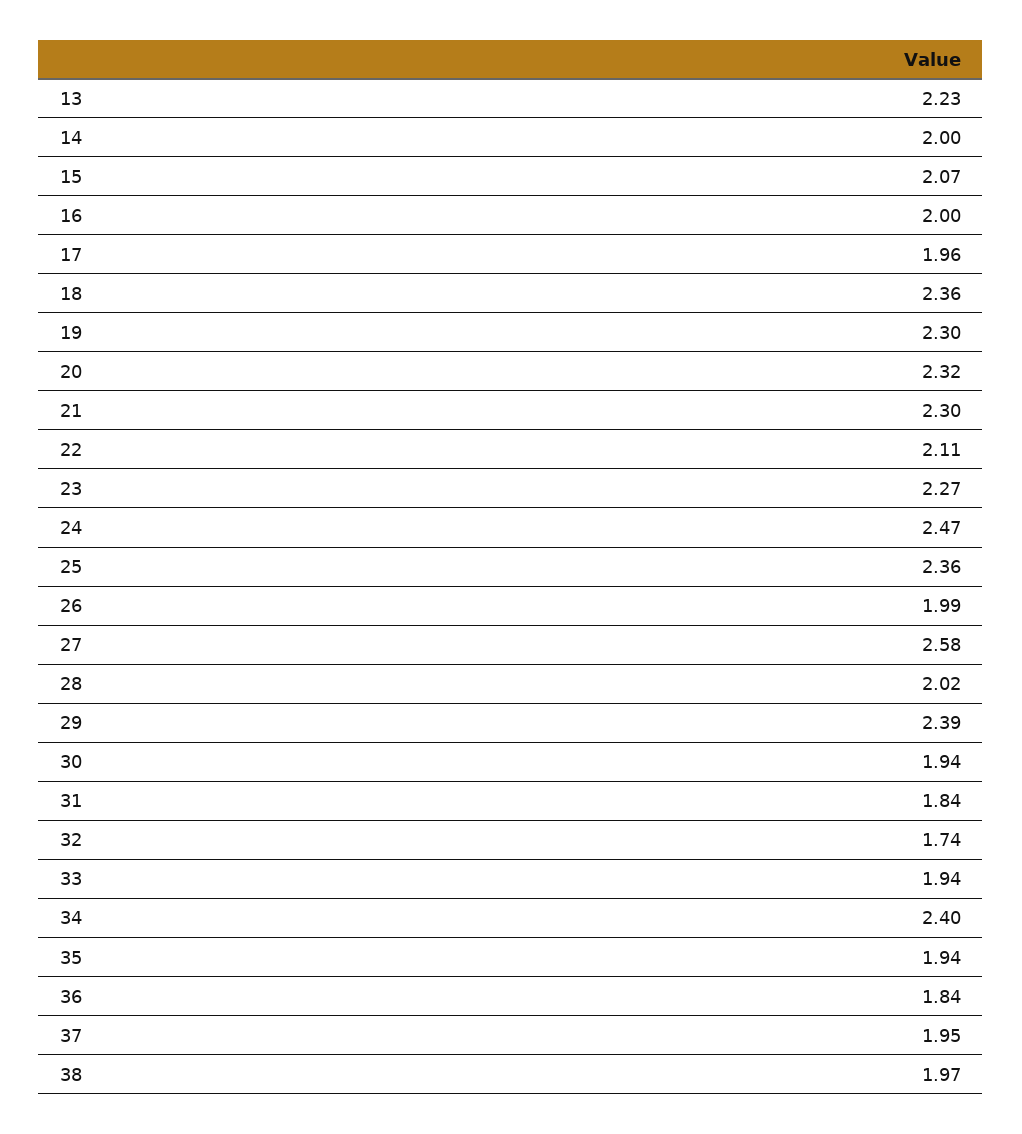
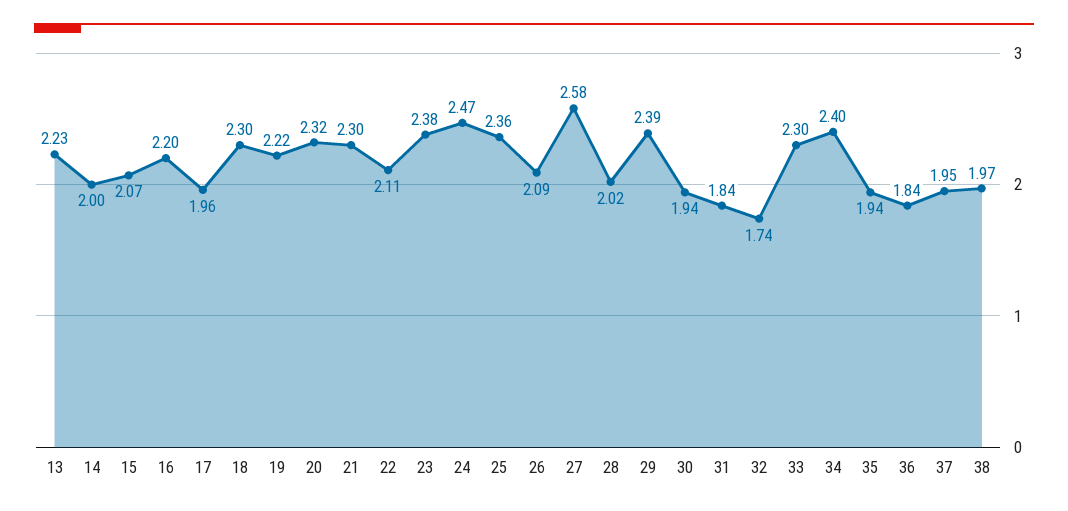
16: 2 -> 2.2
18: 2.36 -> 2.3
19: 2.3 -> 2.22
23: 2.27 -> 2.38
26: 1.99 -> 2.09
33: 1.94 -> 2.3

